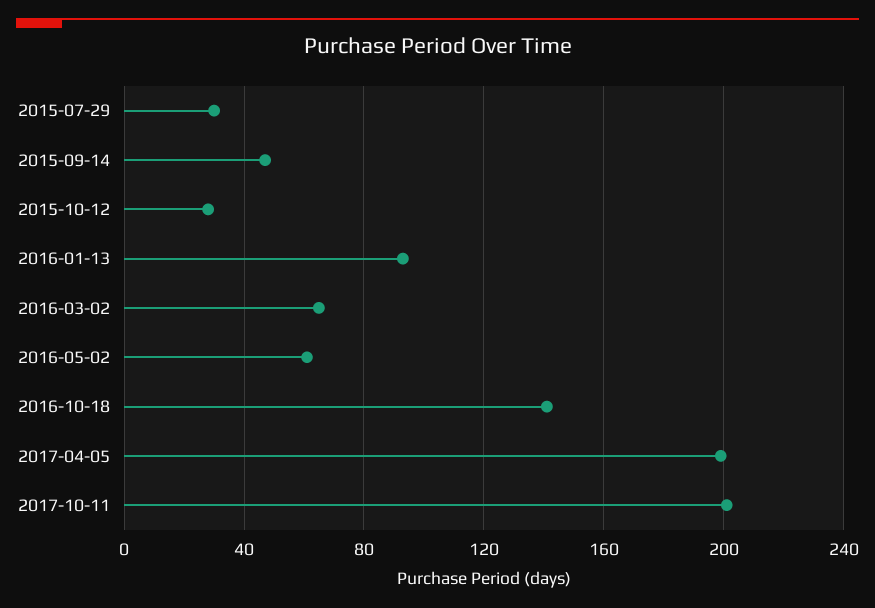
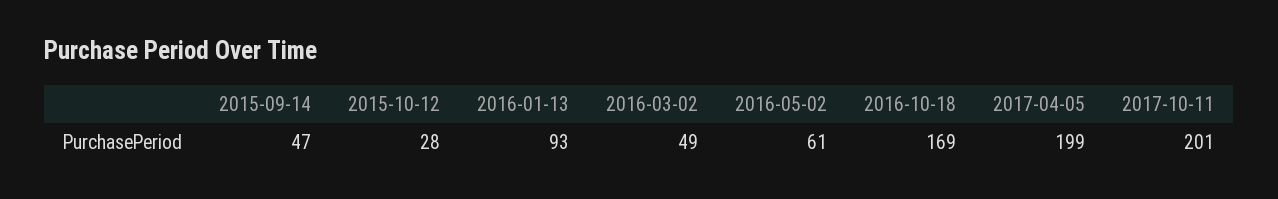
2015-07-29: 30 -> none
2016-03-02: 65 -> 49
2016-10-18: 140 -> 169

